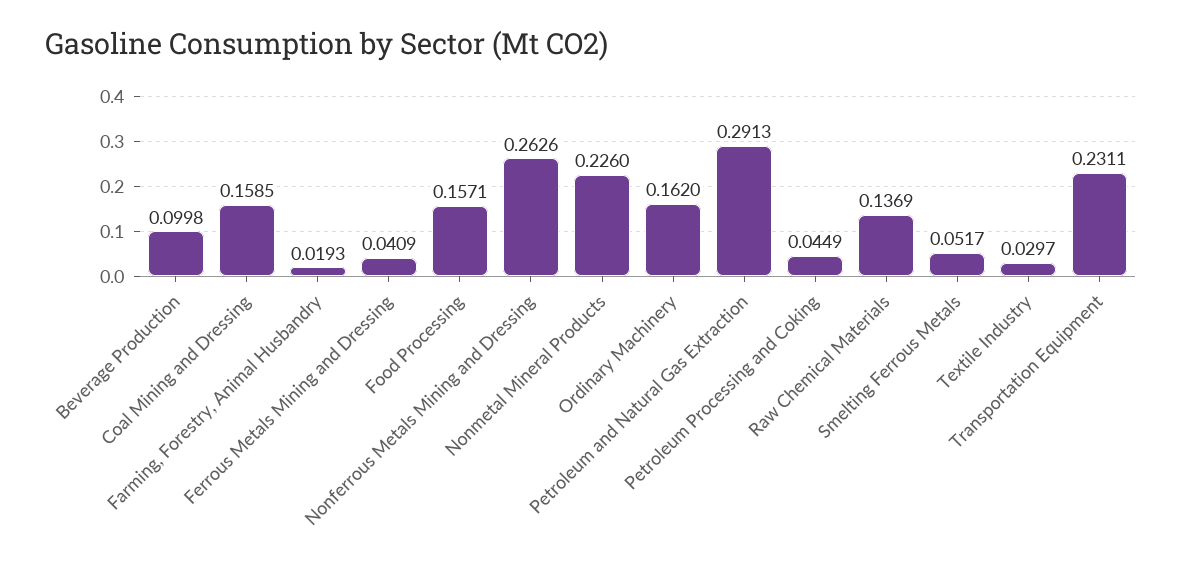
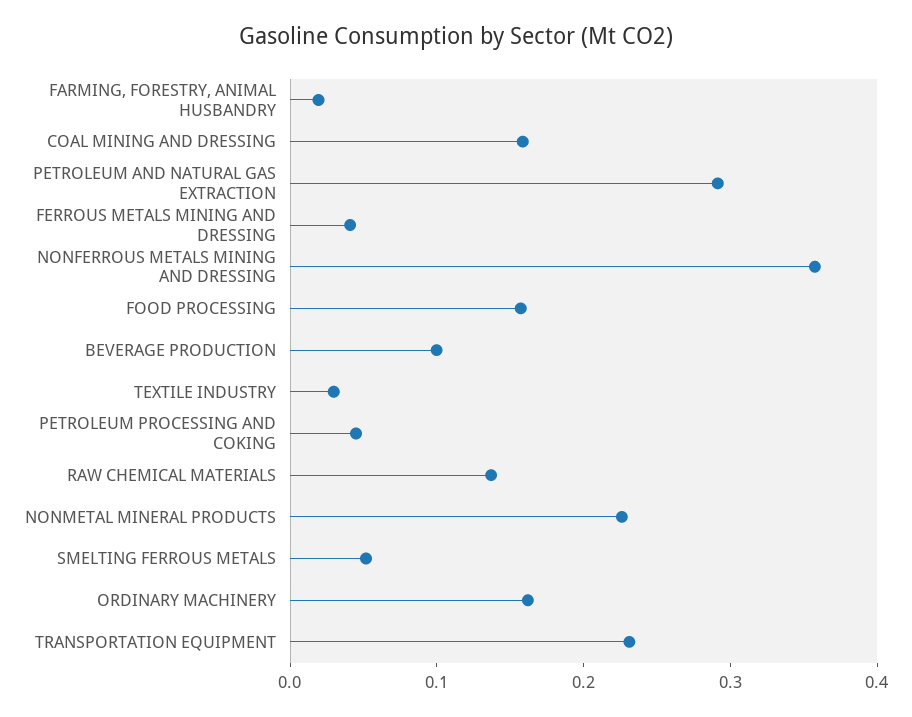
Nonferrous Metals Mining and Dressing: 0.2626 -> 0.36

